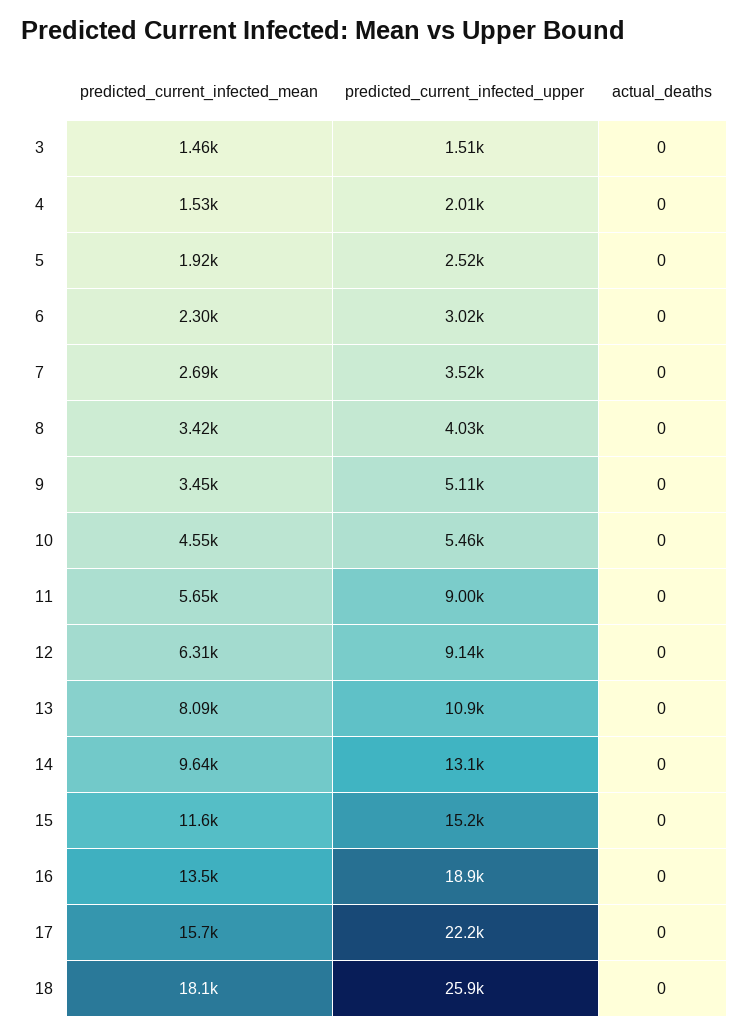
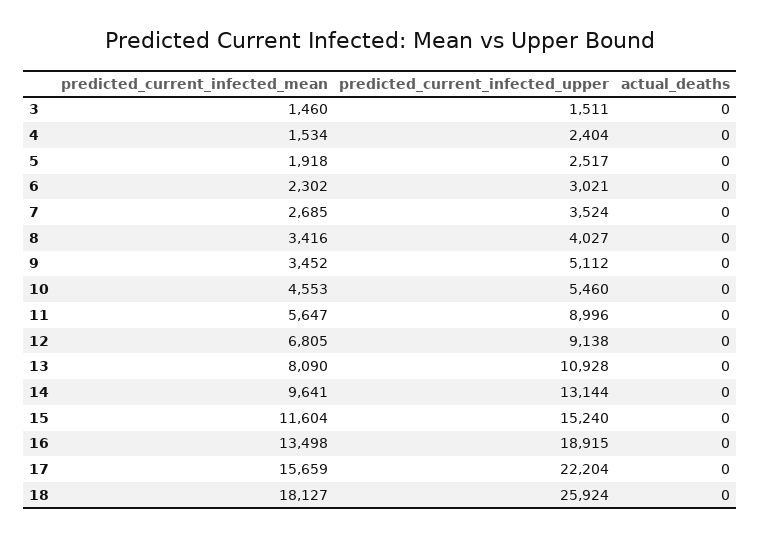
predicted_current_infected_upper, 4: 2010 -> 2404
predicted_current_infected_mean, 12: 6310 -> 6805

